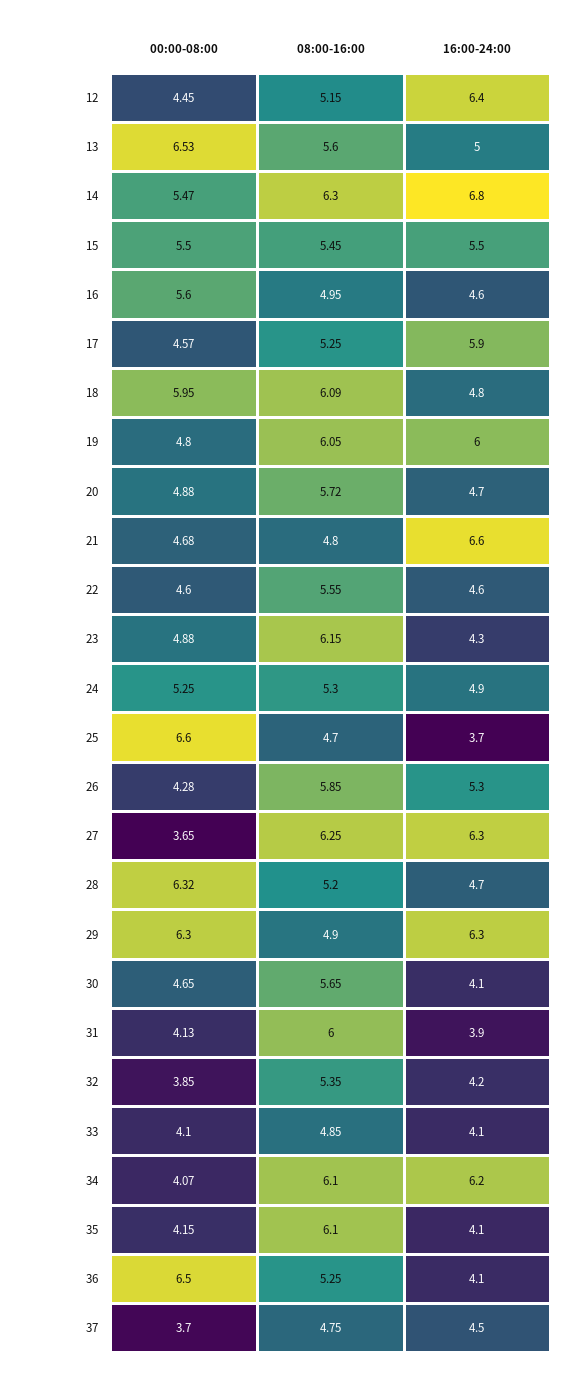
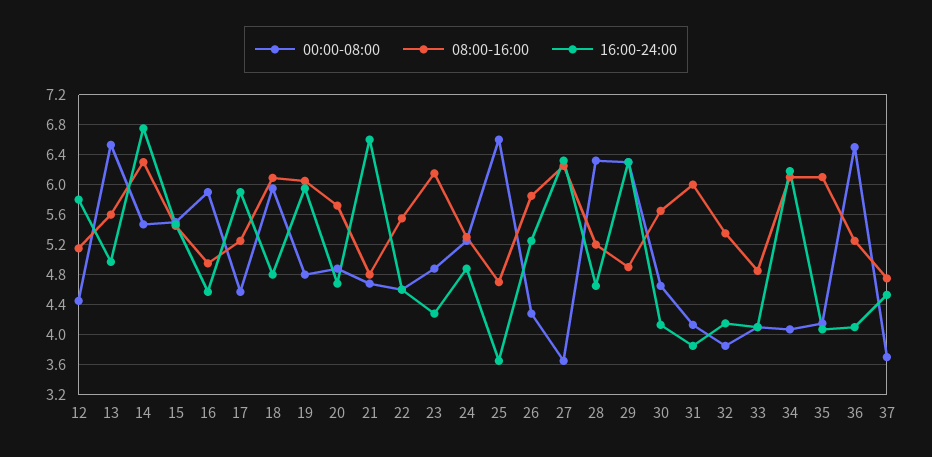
16:00-24:00, 12: 6.4 -> 5.8
00:00-08:00, 16: 5.6 -> 5.9

